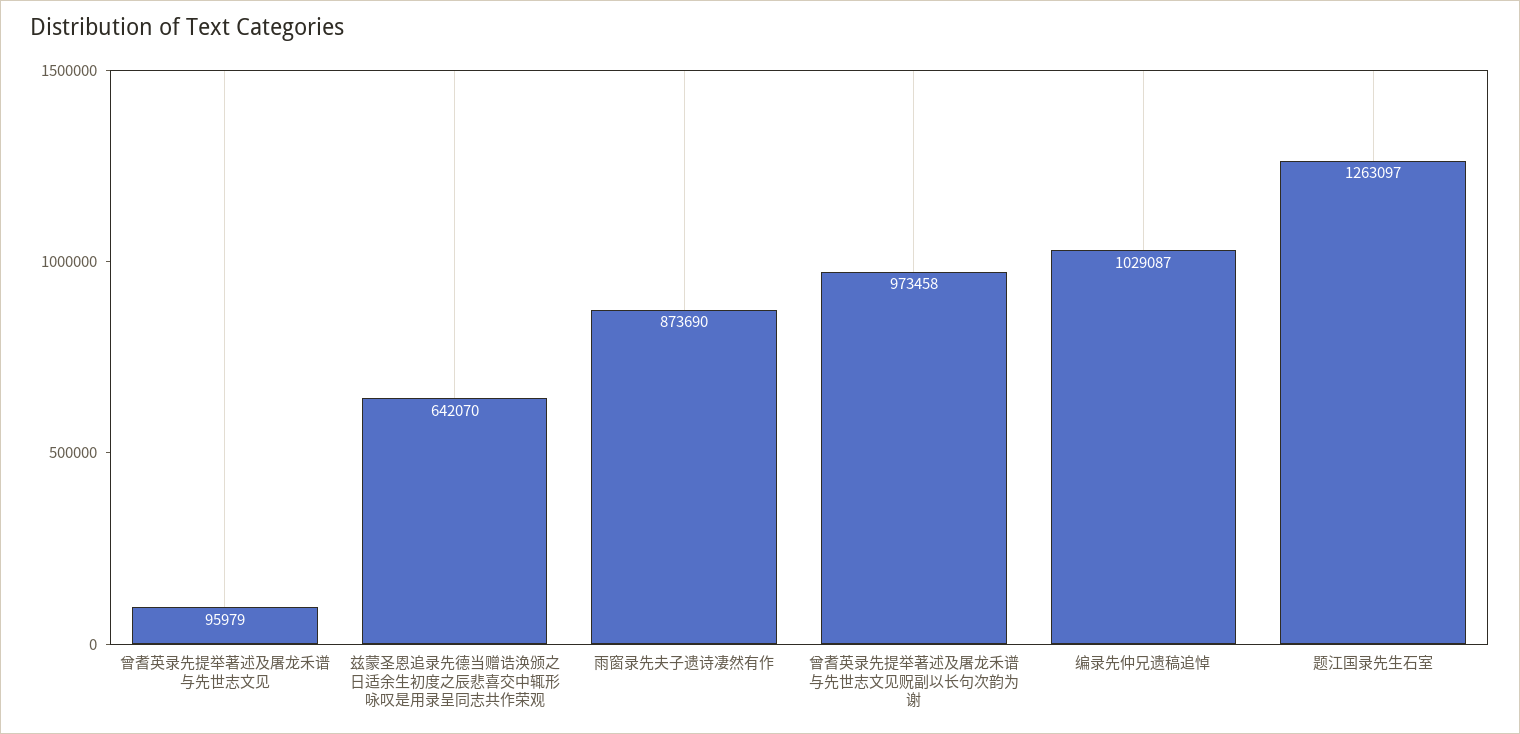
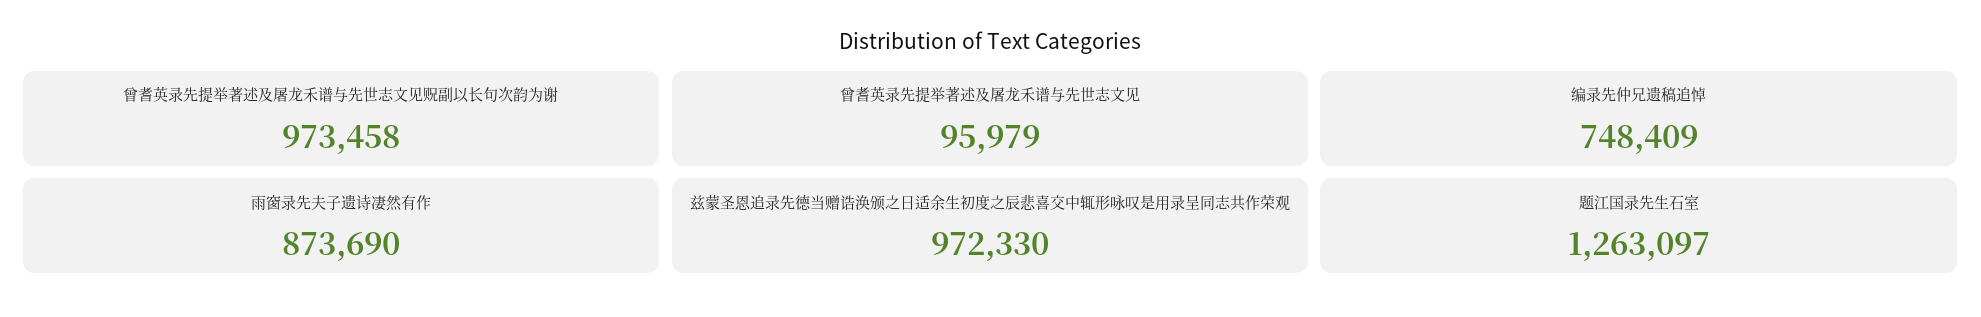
兹蒙圣恩追录先德当赠诰涣颁之日适余生初度之辰悲喜交中辄形咏叹是用录呈同志共作荣观: 642070 -> 972330
编录先仲兄遗稿追悼: 1029087 -> 748409

